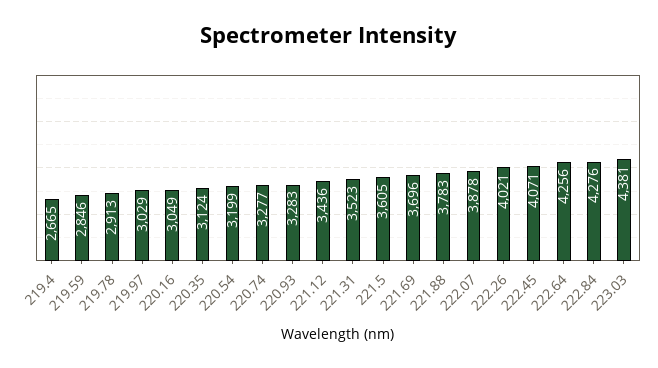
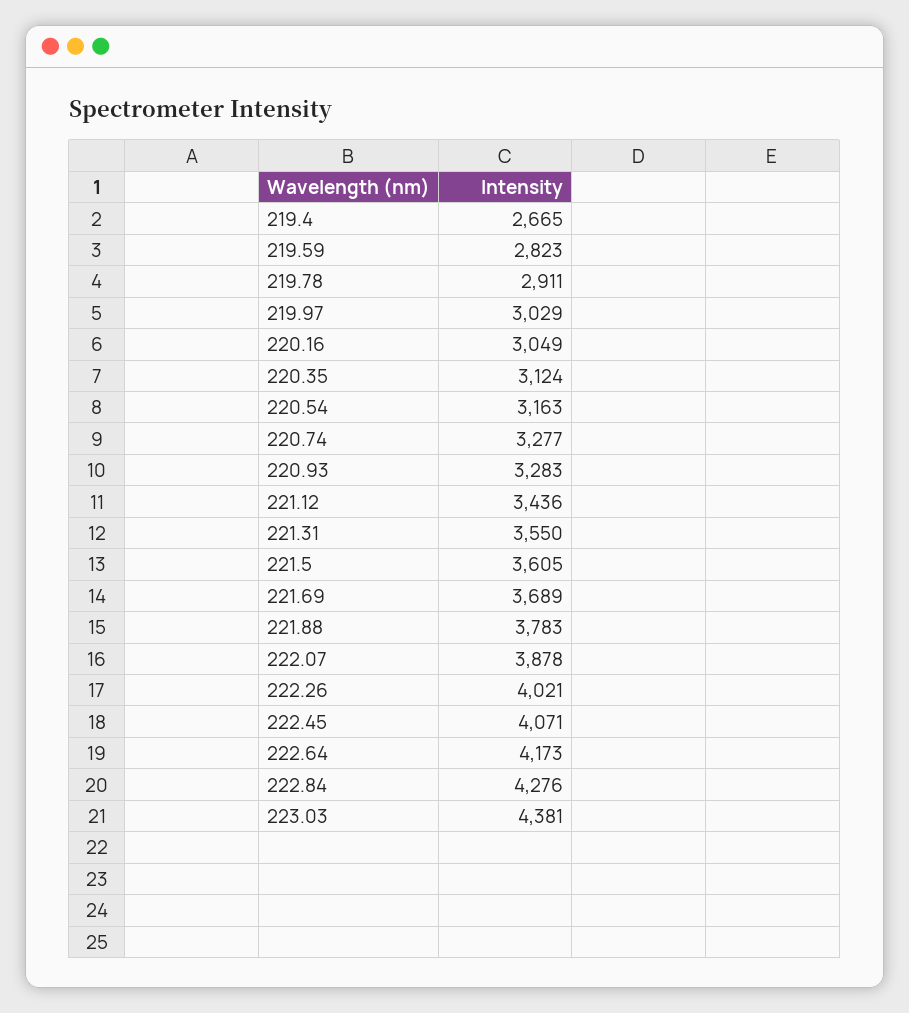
219.59: 2846 -> 2823
219.78: 2913 -> 2911
220.54: 3199 -> 3163
221.31: 3523 -> 3550
221.69: 3696 -> 3689
222.64: 4256 -> 4173

